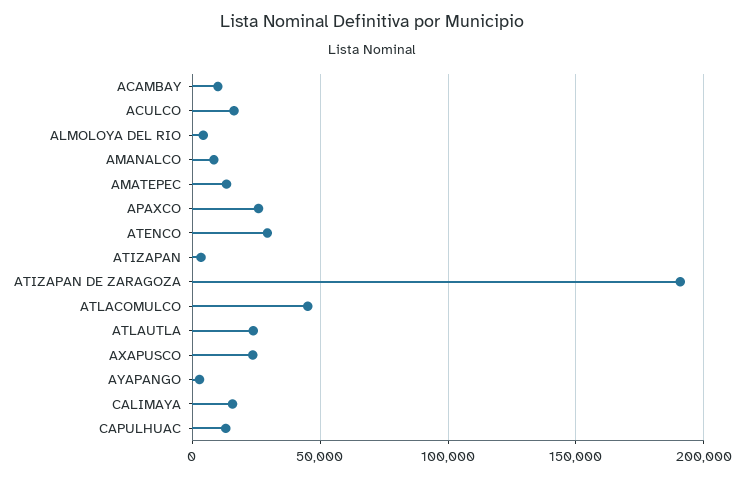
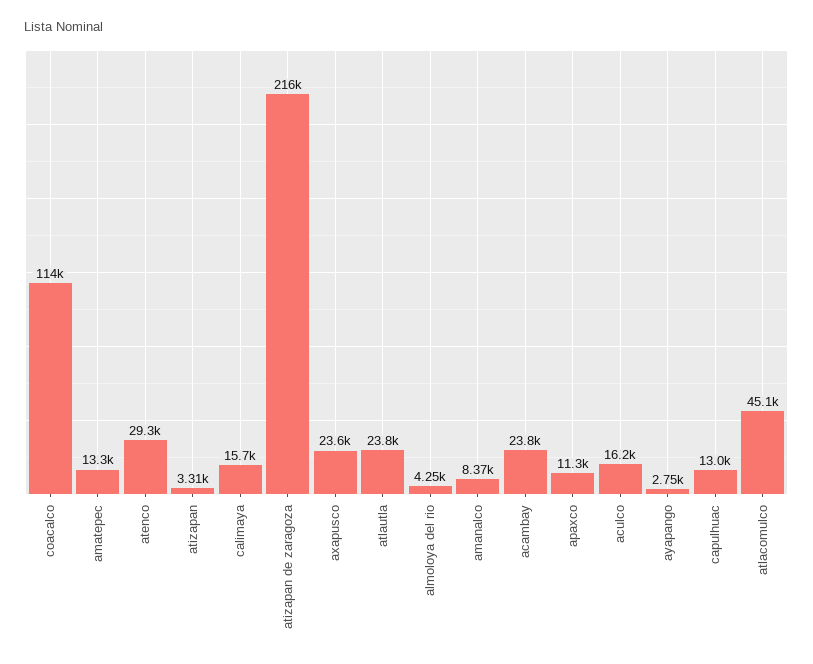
ACAMBAY: 10000 -> 23800
APAXCO: 25000 -> 11300
ATIZAPAN DE ZARAGOZA: 190000 -> 216000
coacalco: none -> 114000

